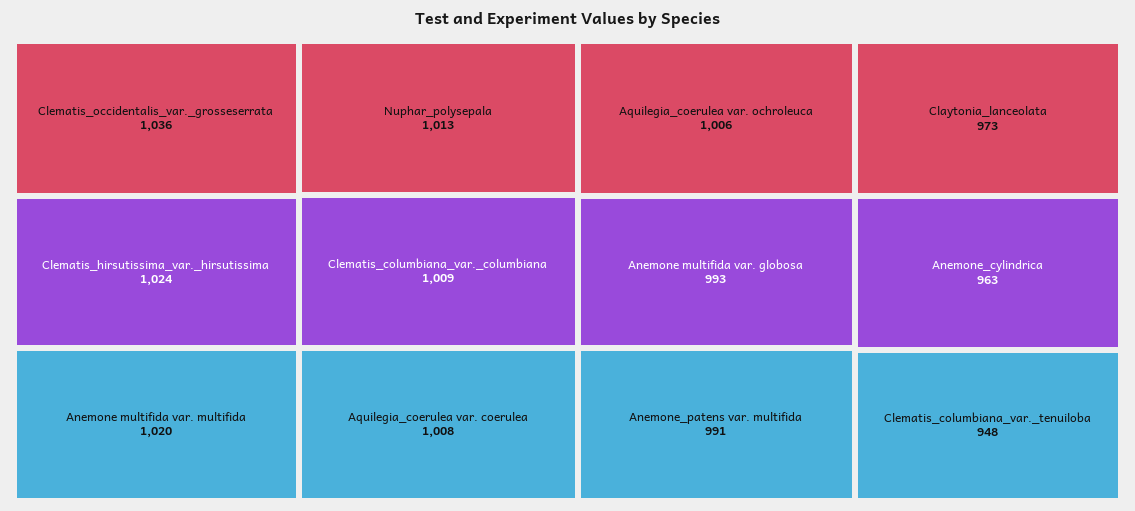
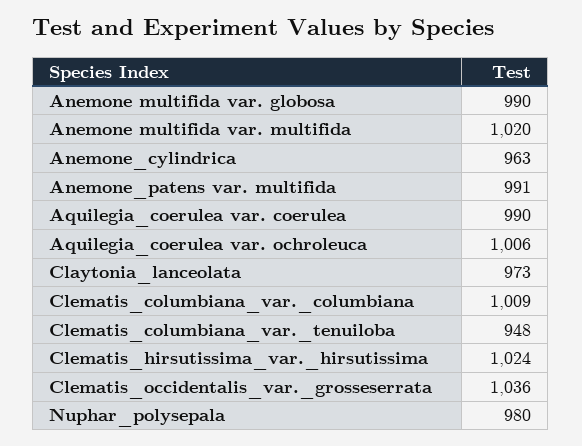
Nuphar_polysepala: 1013 -> 980
Aquilegia_coerulea var. coerulea: 1008 -> 990
Anemone multifida var. globosa: 993 -> 990

